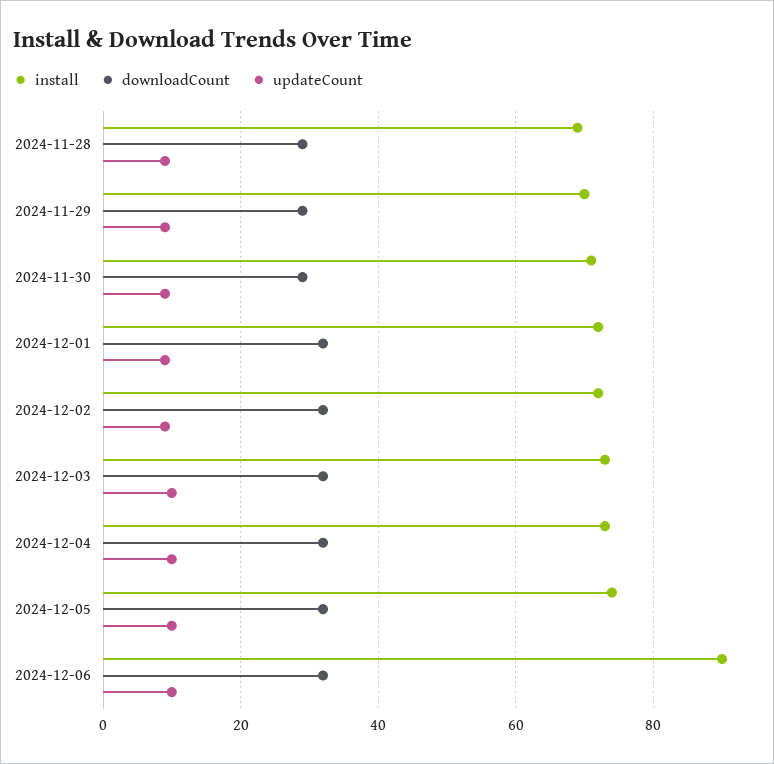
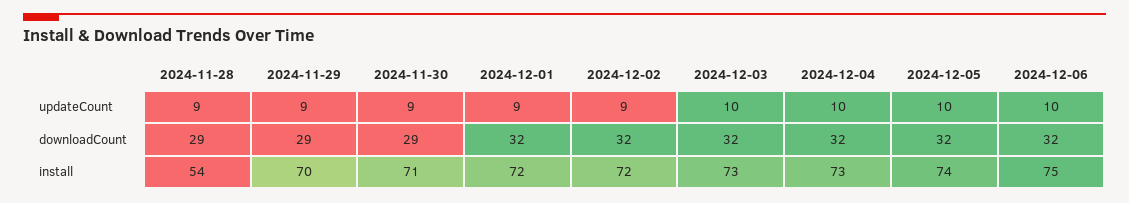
install, 2024-11-28: 70 -> 54
install, 2024-12-06: 90 -> 75

